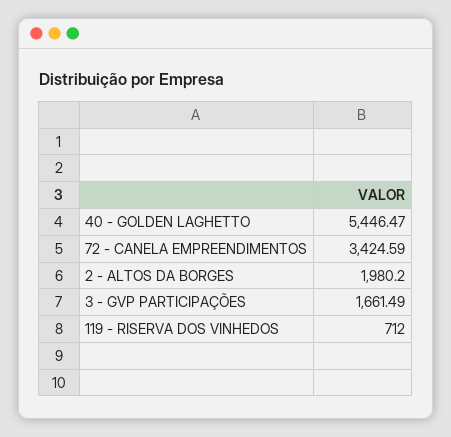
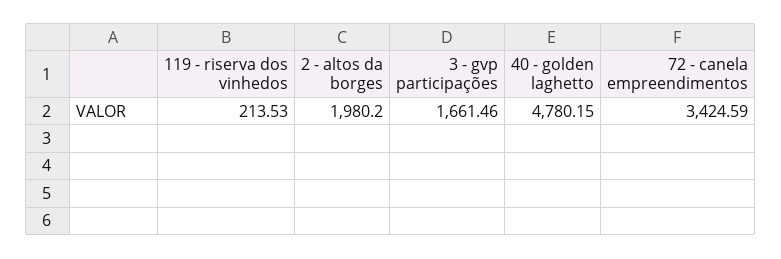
40 - GOLDEN LAGHETTO: 5446.47 -> 4780.15
3 - GVP PARTICIPAÇÕES: 1661.49 -> 1661.46
119 - RISERVA DOS VINHEDOS: 712 -> 213.53

